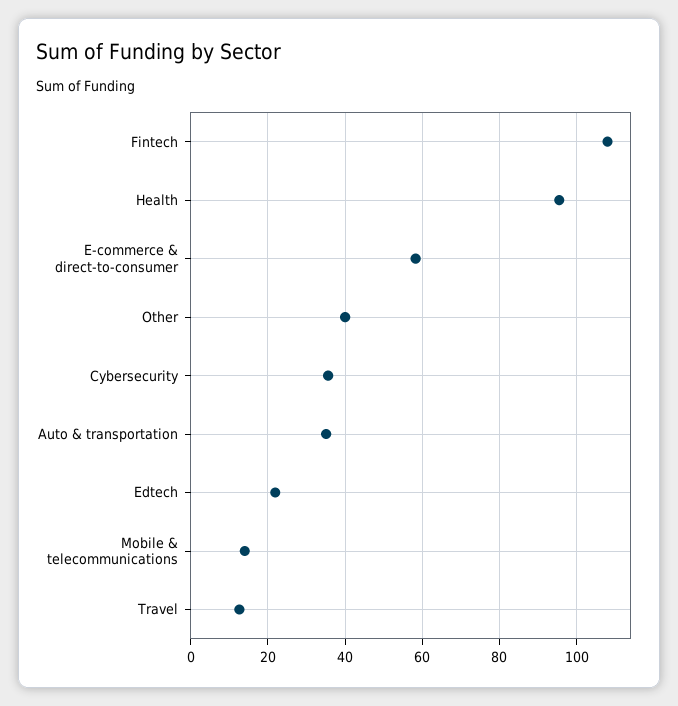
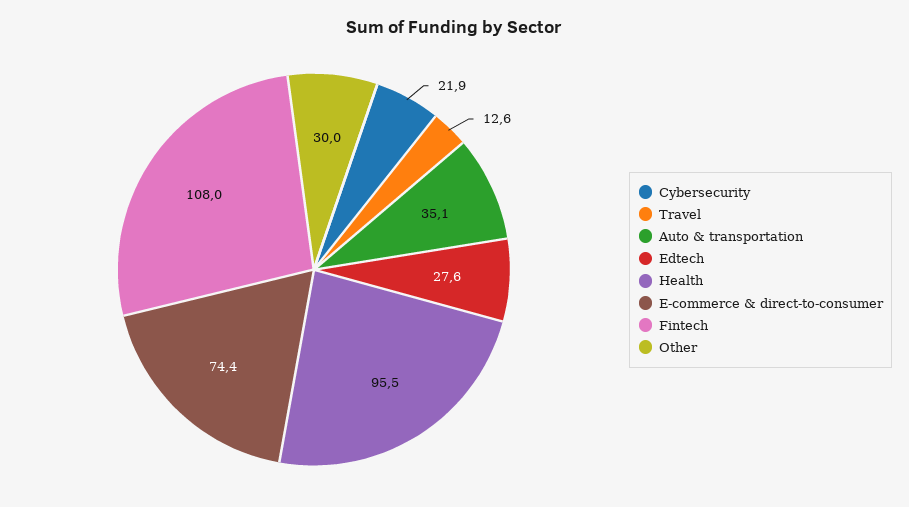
E-commerce & direct-to-consumer: 58 -> 74.4
Other: 40 -> 30
Cybersecurity: 36 -> 21.9
Edtech: 22 -> 27.6
Mobile & telecommunications: 14 -> none

